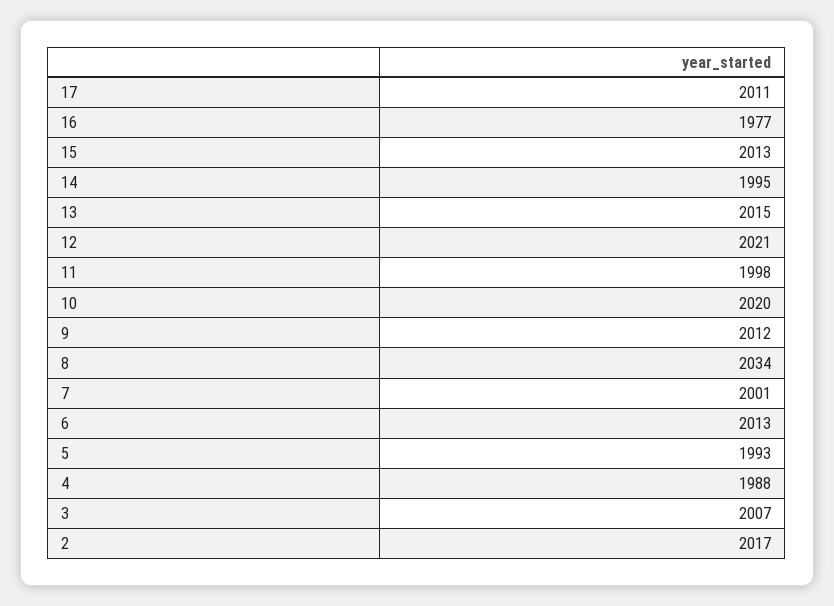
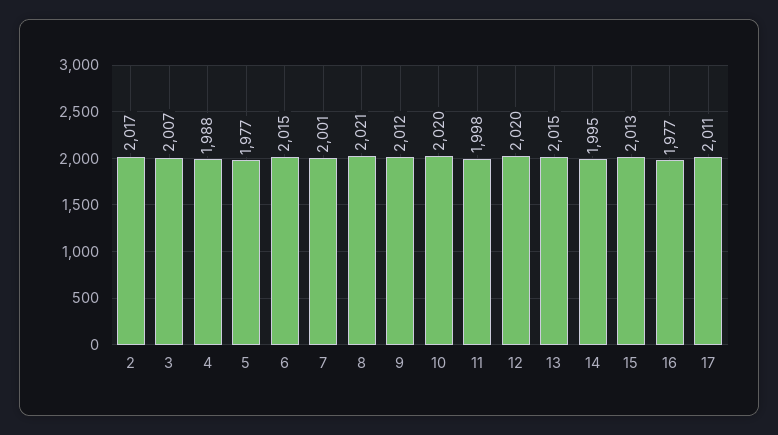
12: 2021 -> 2020
8: 2034 -> 2021
6: 2013 -> 2015
5: 1993 -> 1977

